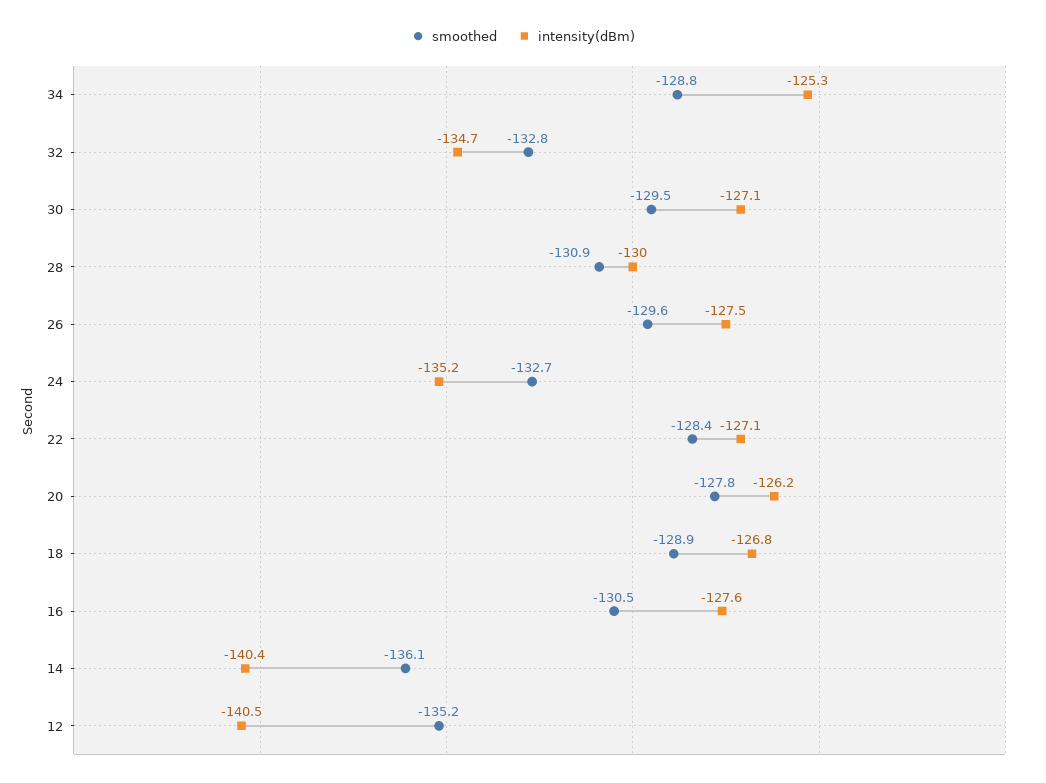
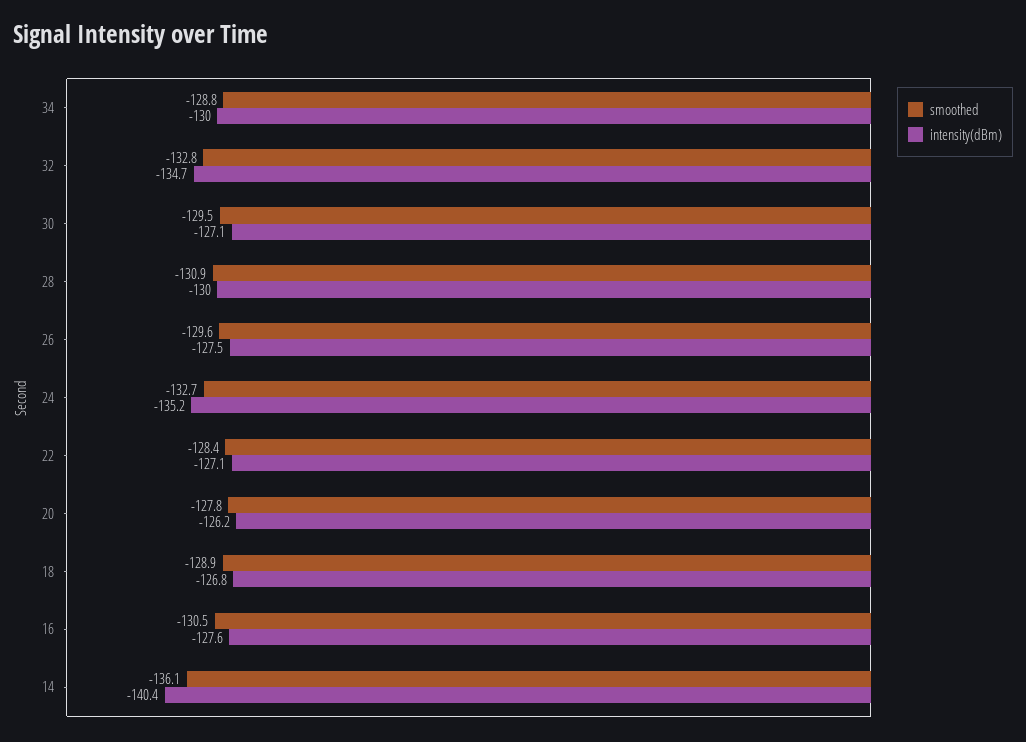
intensity(dBm), 34: -125.3 -> -130
smoothed, 12: -135.2 -> none
intensity(dBm), 12: -140.5 -> none

